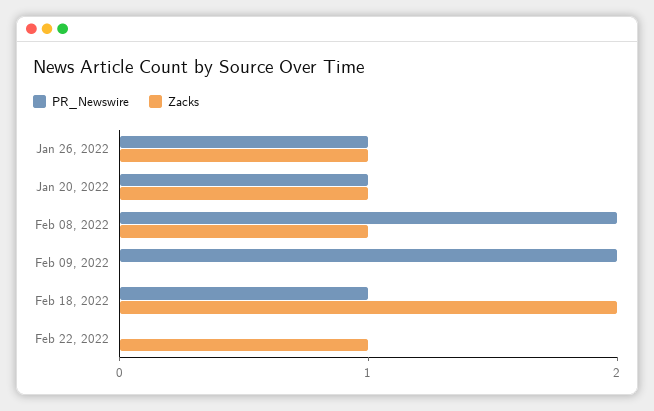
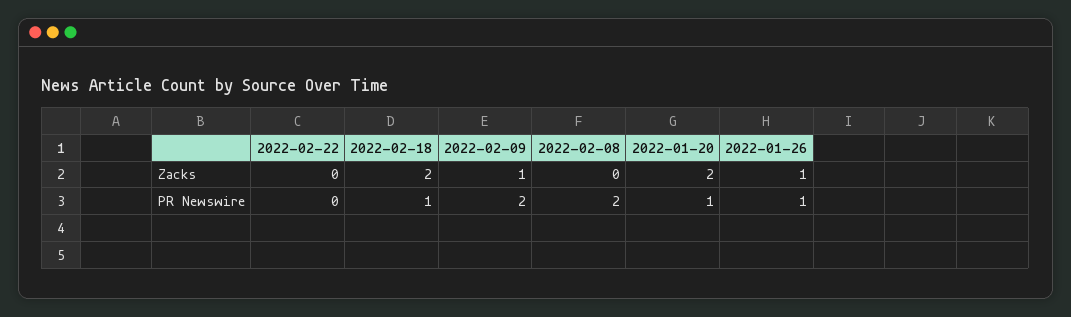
Zacks, Jan 20, 2022: 1 -> 2
Zacks, Feb 08, 2022: 1 -> 0
Zacks, Feb 09, 2022: 0 -> 1
Zacks, Feb 22, 2022: 1 -> 0

